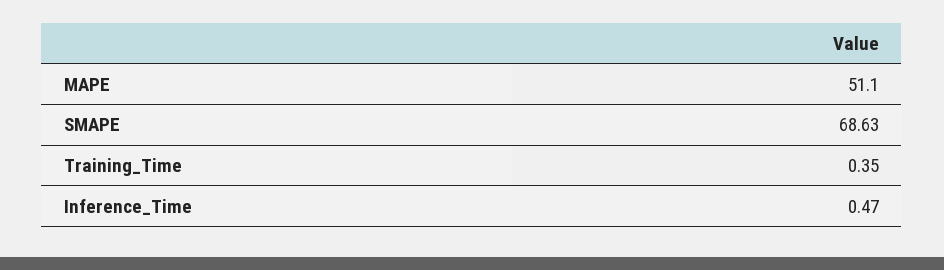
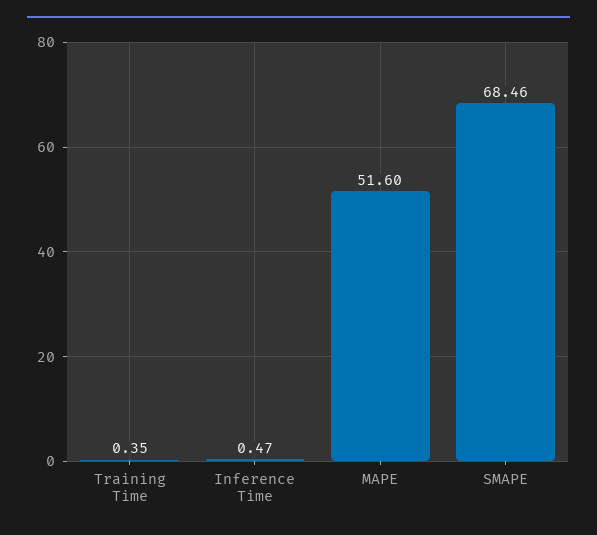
MAPE: 51.1 -> 51.6
SMAPE: 68.63 -> 68.46

